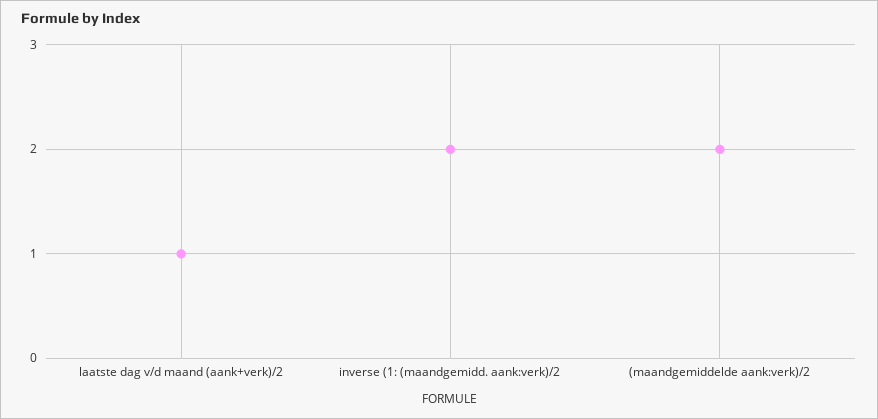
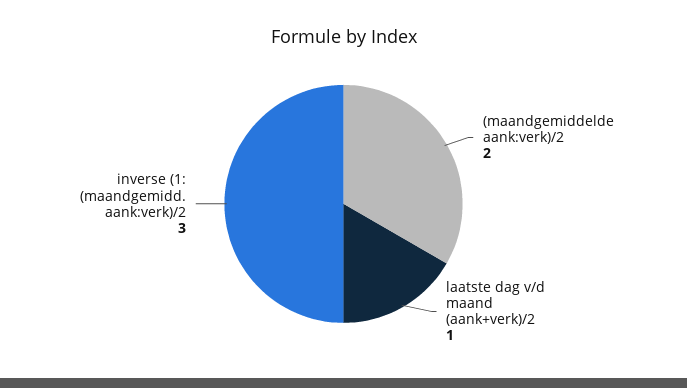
inverse (1: (maandgemidd. aank:verk)/2: 2 -> 3

